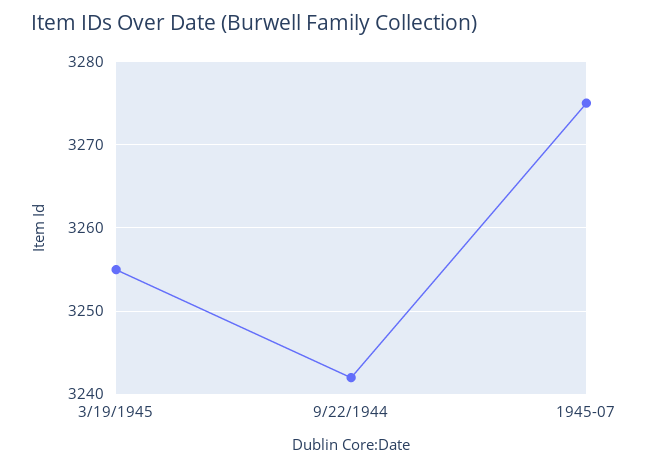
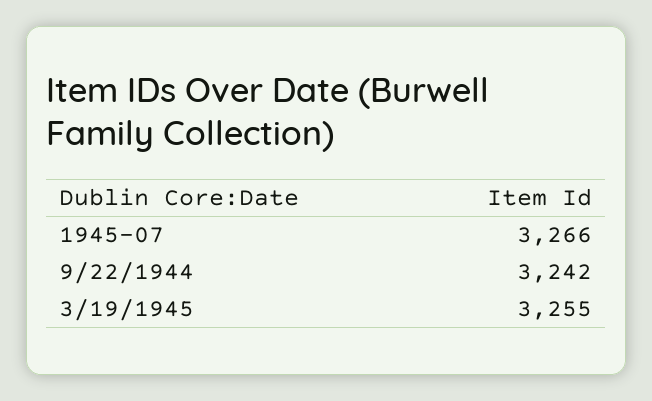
1945-07: 3275 -> 3266

